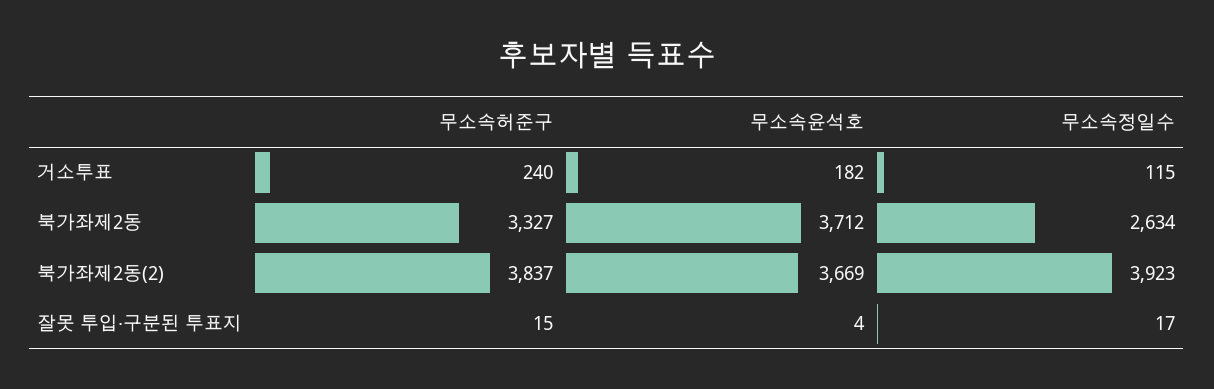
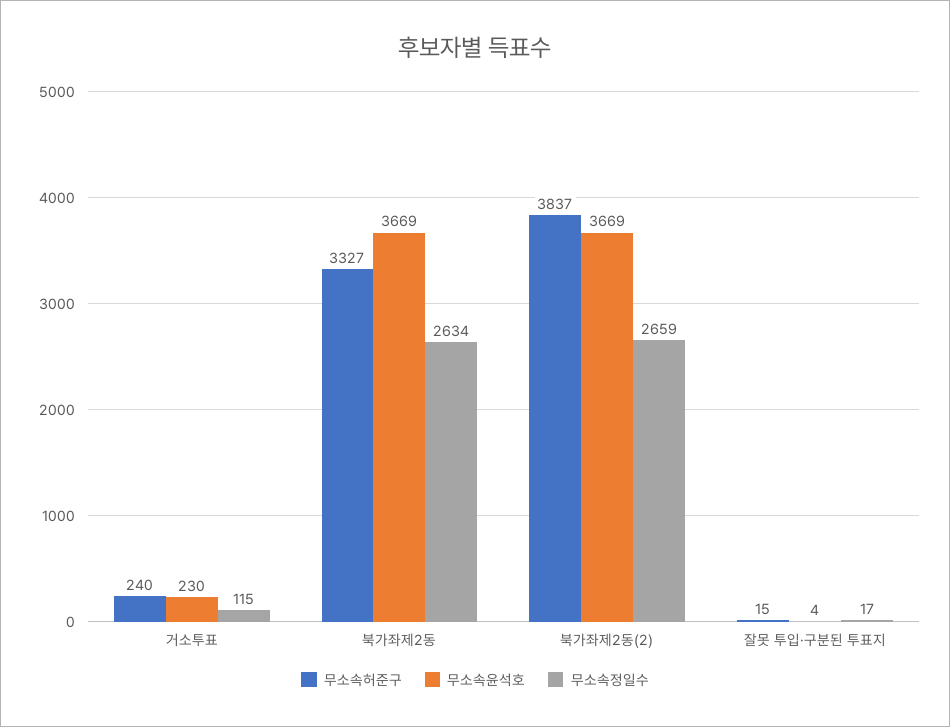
무소속윤석호, 거소투표: 182 -> 230
무소속윤석호, 북가좌제2동: 3712 -> 3669
무소속정일수, 북가좌제2동(2): 3923 -> 2659

